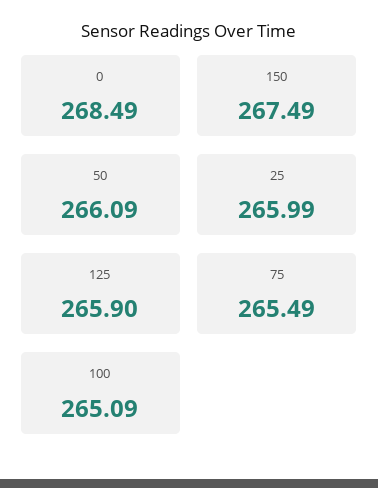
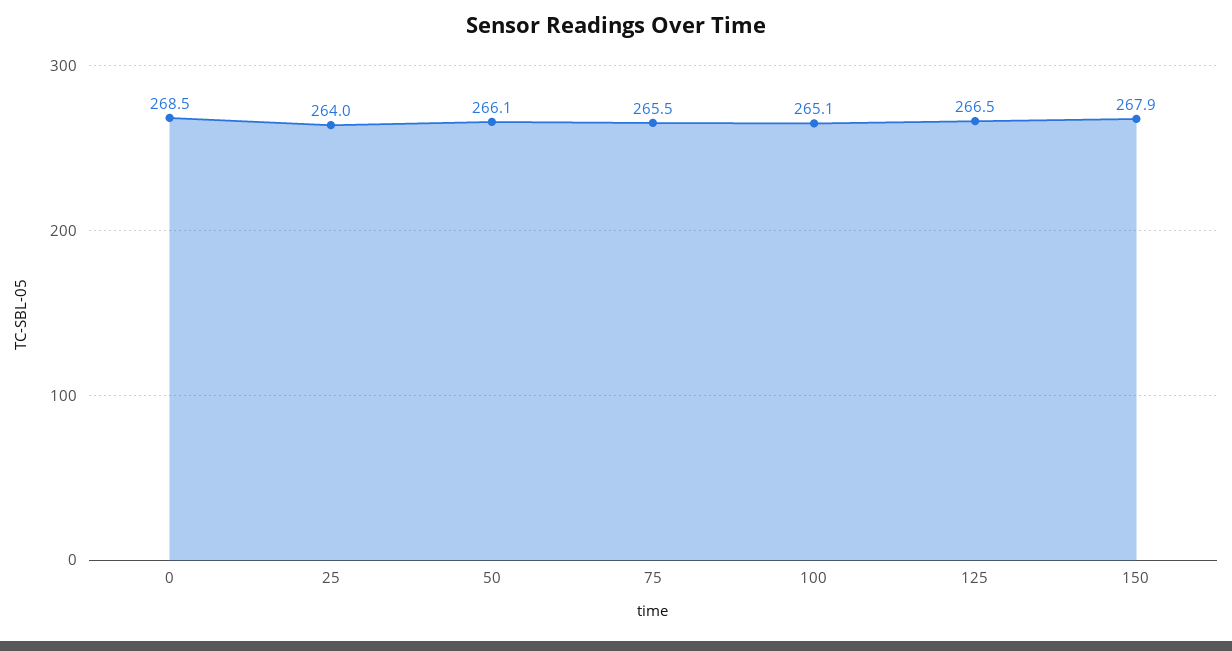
150: 267.49 -> 267.9
25: 265.99 -> 264
125: 265.9 -> 266.5

